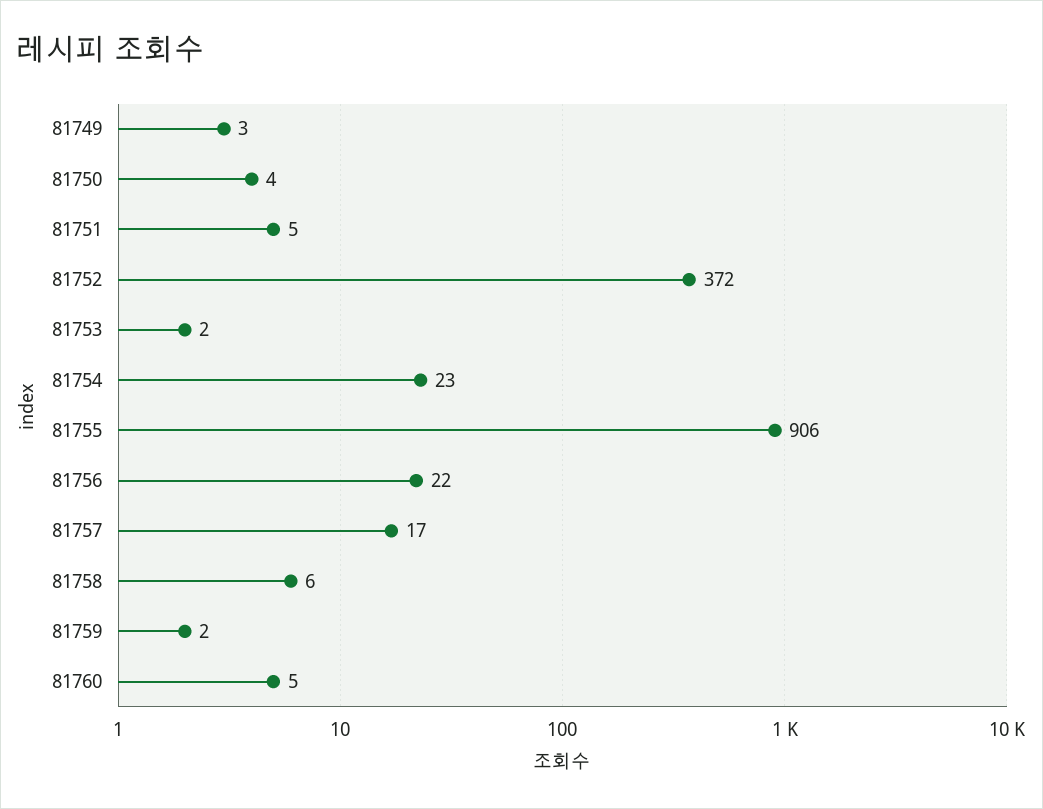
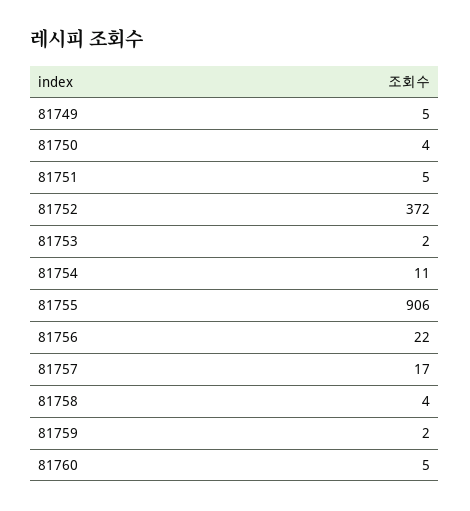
81749: 3 -> 5
81754: 23 -> 11
81758: 6 -> 4

